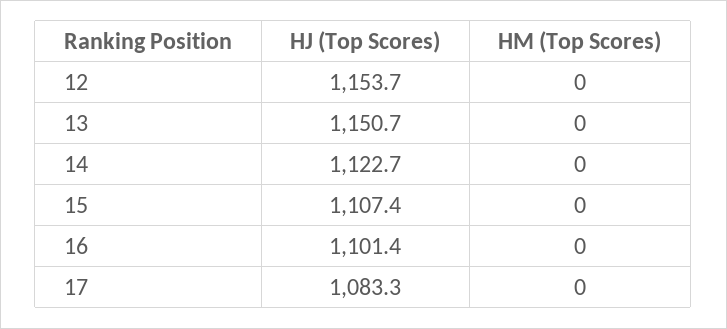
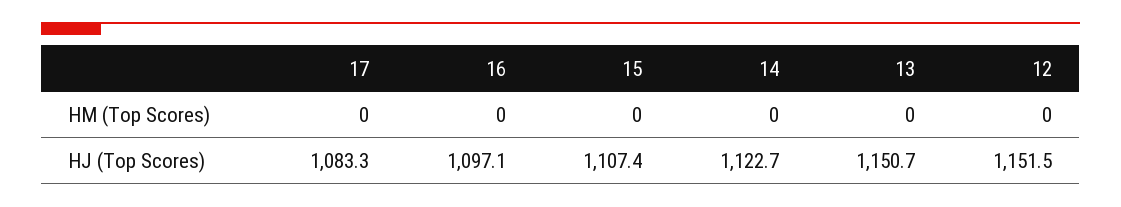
HJ (Top Scores), 12: 1153.7 -> 1151.5
HJ (Top Scores), 16: 1101.4 -> 1097.1

